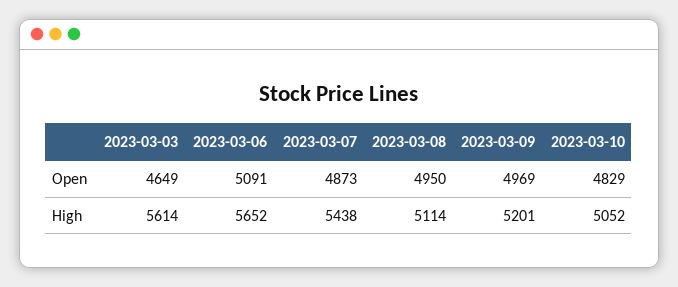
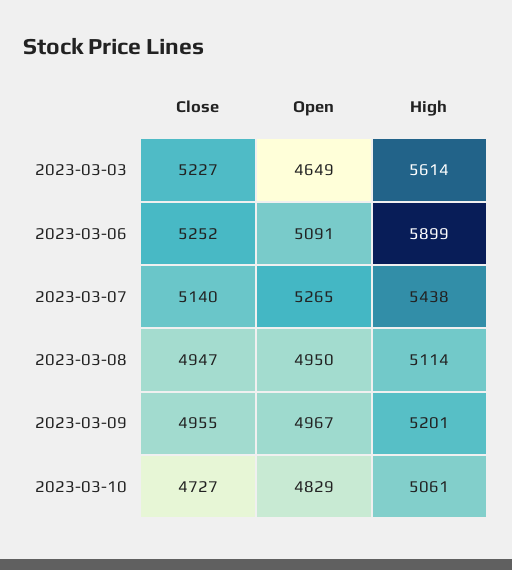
2023-03-07, Open: 4873 -> 5265
2023-03-09, Open: 4969 -> 4967
2023-03-06, High: 5652 -> 5899
2023-03-10, High: 5052 -> 5061
2023-03-03, Close: none -> 5227
2023-03-06, Close: none -> 5252
2023-03-07, Close: none -> 5140
2023-03-08, Close: none -> 4947
2023-03-09, Close: none -> 4955
2023-03-10, Close: none -> 4727

